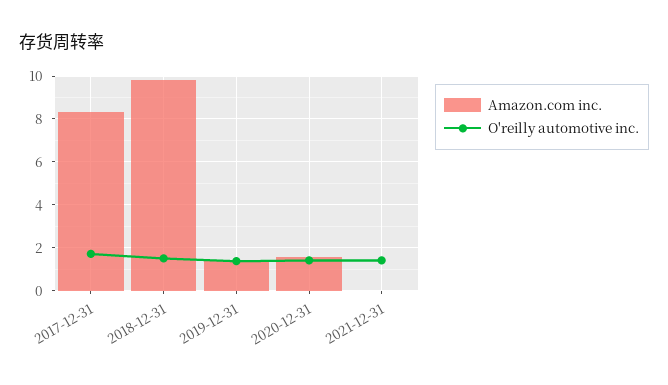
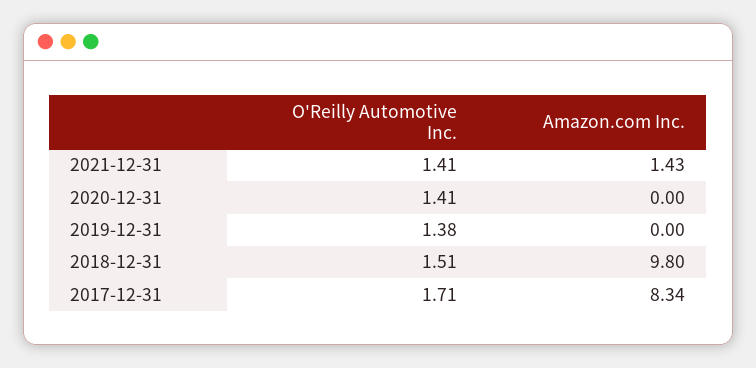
Amazon.com inc., 2019-12-31: 1.5 -> 0
Amazon.com inc., 2020-12-31: 1.5 -> 0
Amazon.com inc., 2021-12-31: 0 -> 1.43

